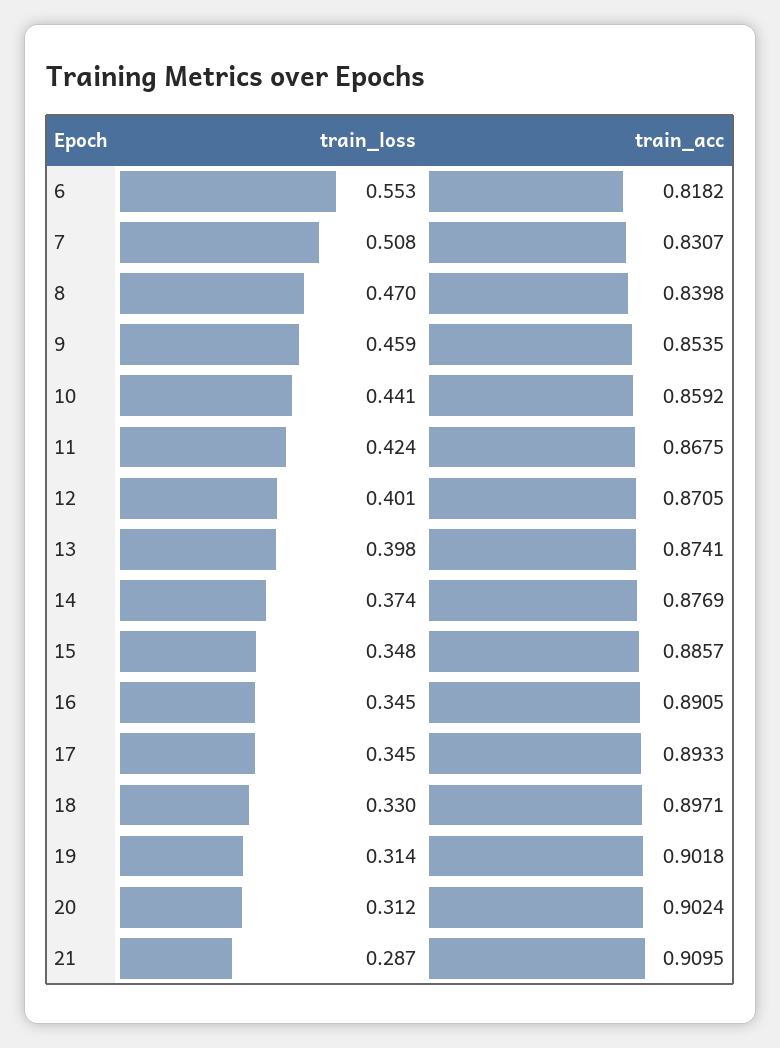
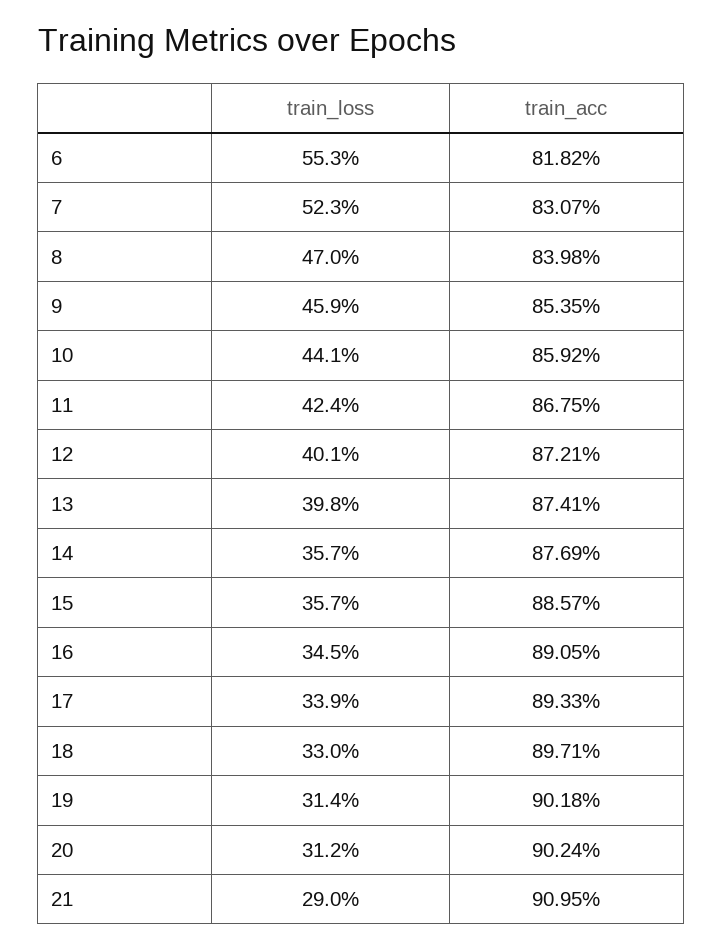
train_loss, 7: 0.508 -> 0.523
train_acc, 12: 0.8705 -> 0.8721
train_loss, 14: 0.374 -> 0.357
train_loss, 15: 0.348 -> 0.357
train_loss, 17: 0.345 -> 0.339
train_loss, 21: 0.287 -> 0.29

